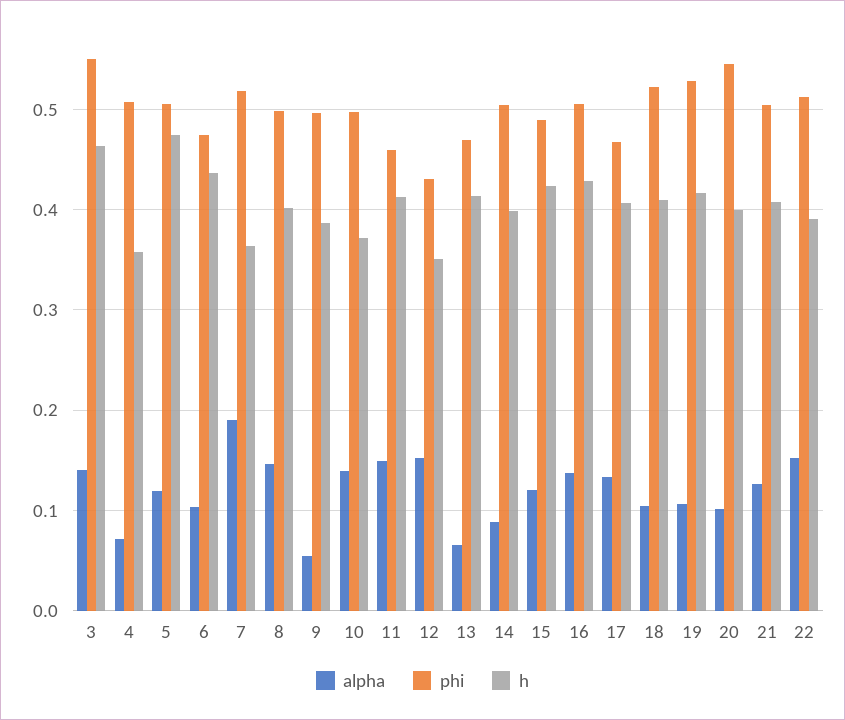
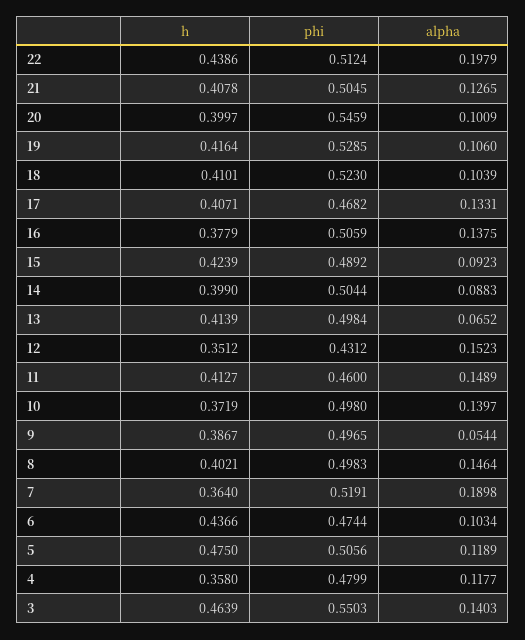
alpha, 4: 0.07 -> 0.1177
phi, 4: 0.51 -> 0.4799
phi, 13: 0.47 -> 0.4984
alpha, 15: 0.12 -> 0.0923
h, 16: 0.43 -> 0.3779
alpha, 22: 0.15 -> 0.1979
h, 22: 0.39 -> 0.4386

